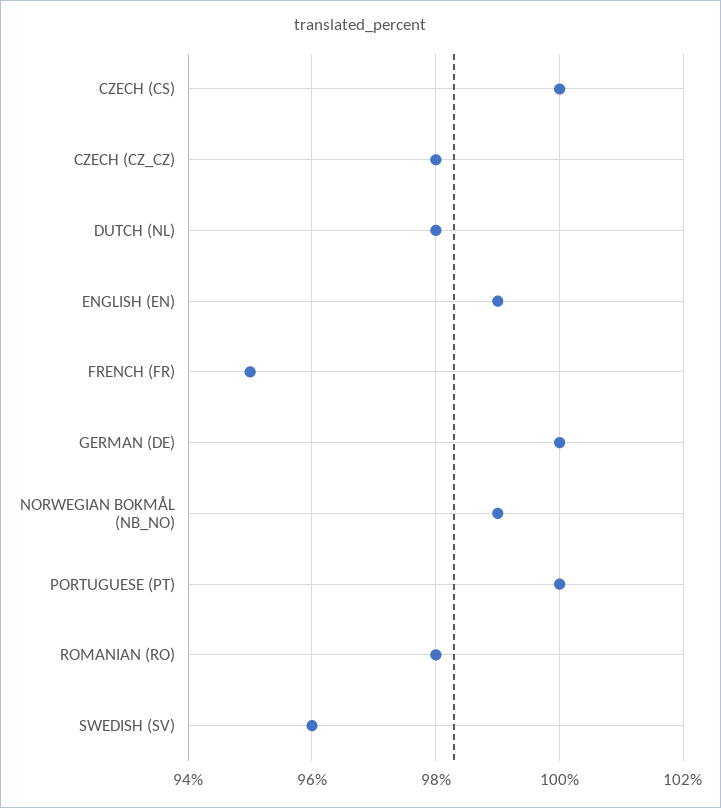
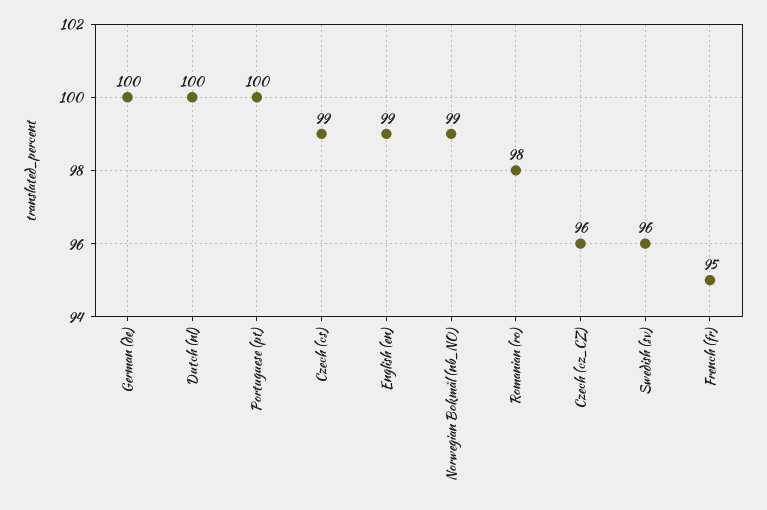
CZECH (CS): 100 -> 99
CZECH (CZ_CZ): 98 -> 96
DUTCH (NL): 98 -> 100

